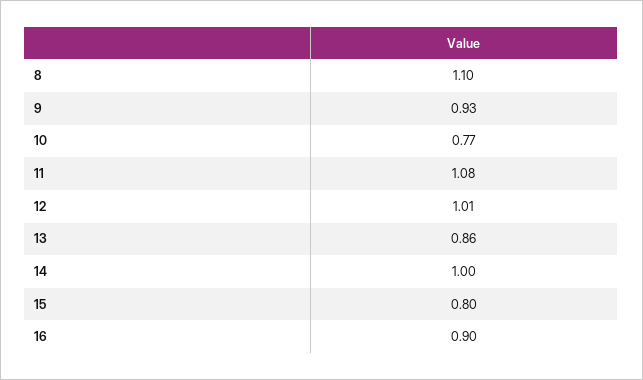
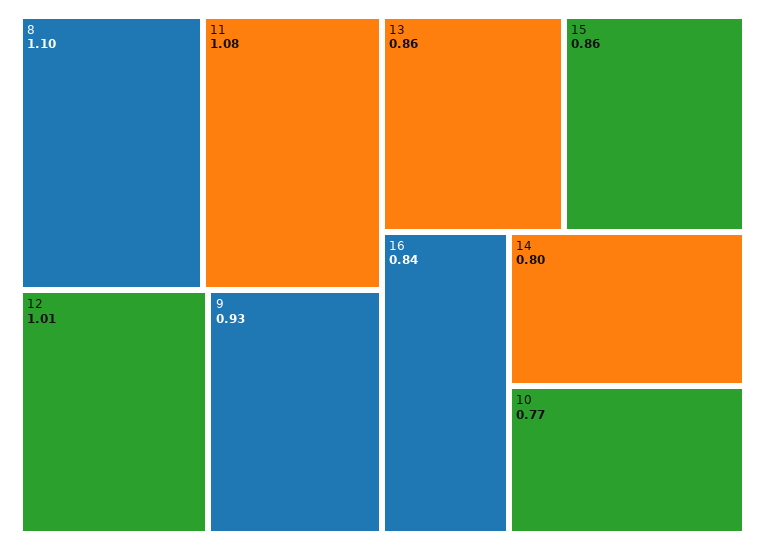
14: 1 -> 0.8
15: 0.8 -> 0.86
16: 0.9 -> 0.84

